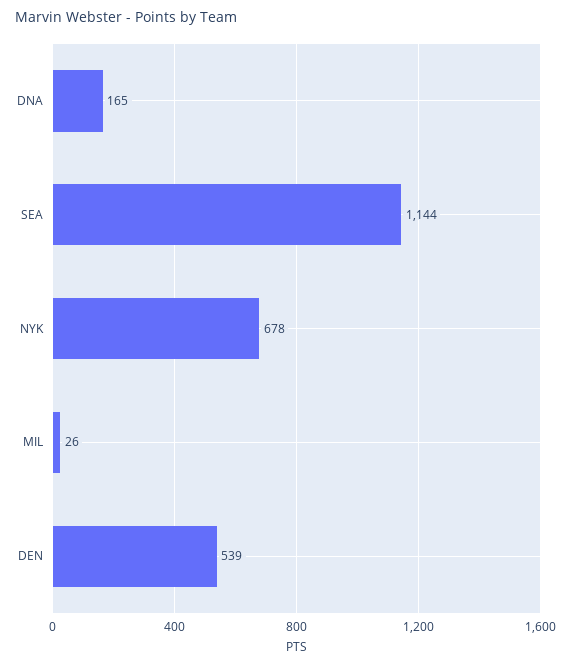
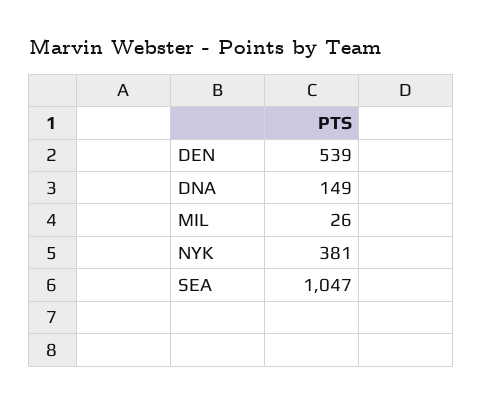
DNA: 165 -> 149
SEA: 1144 -> 1047
NYK: 678 -> 381

